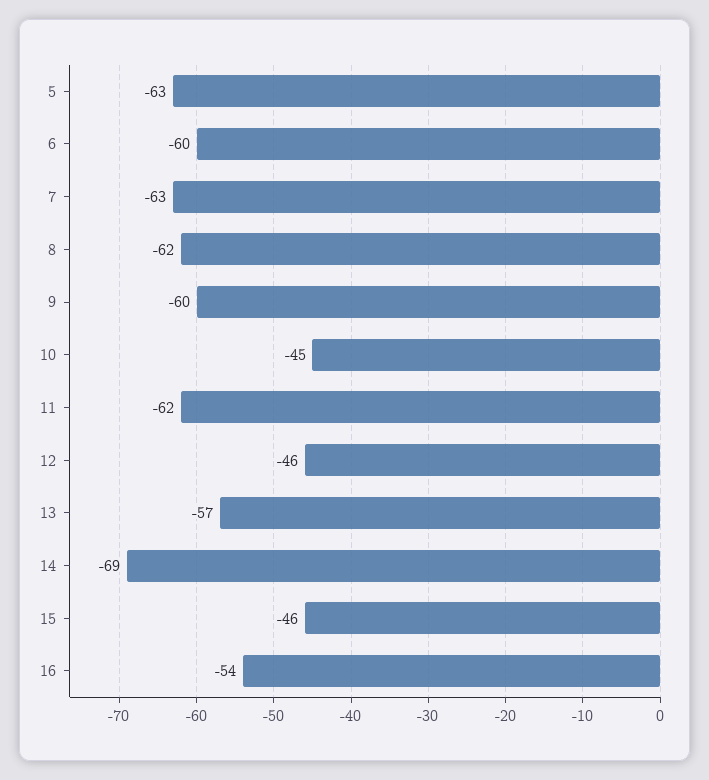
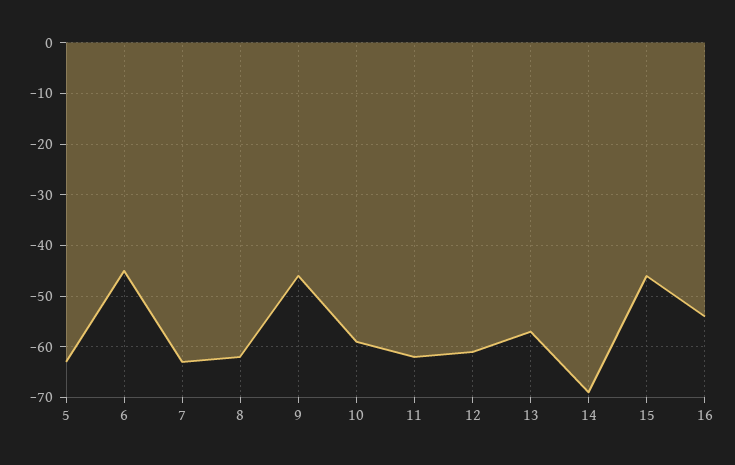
6: -60 -> -45
9: -60 -> -45
10: -45 -> -60
12: -46 -> -60

